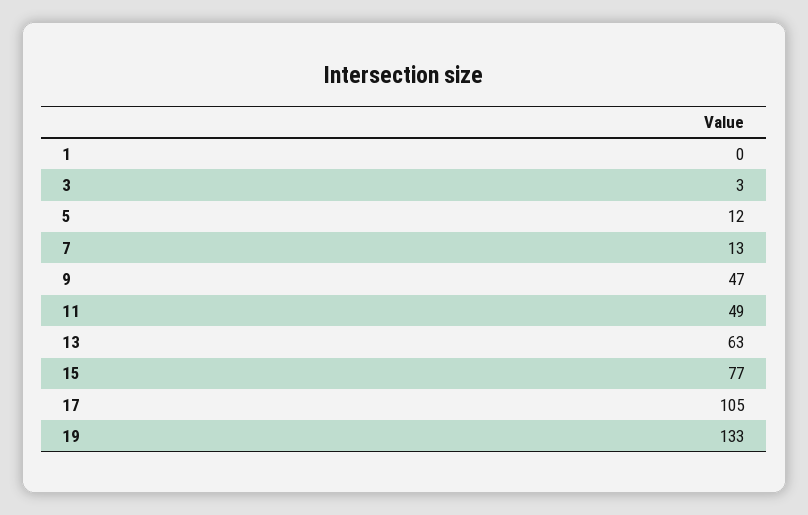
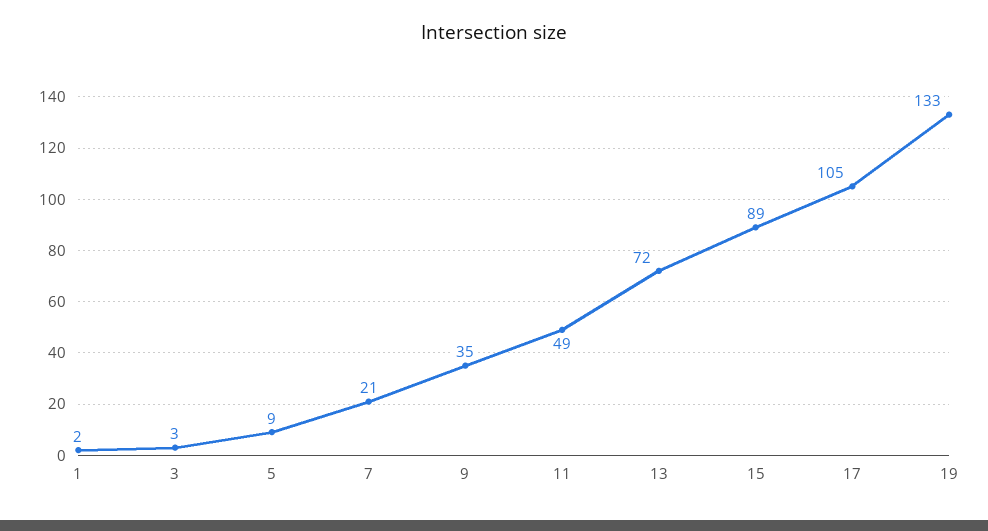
1: 0 -> 2
5: 12 -> 9
7: 13 -> 21
9: 47 -> 35
13: 63 -> 72
15: 77 -> 89

